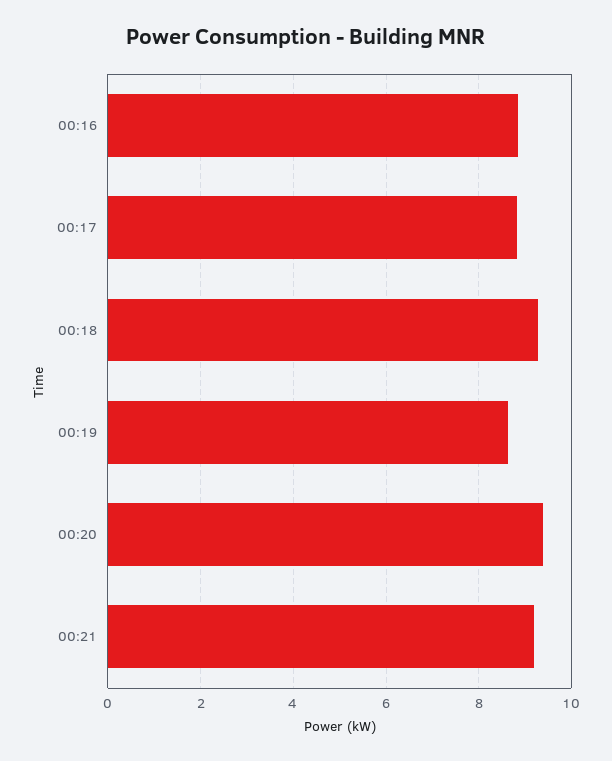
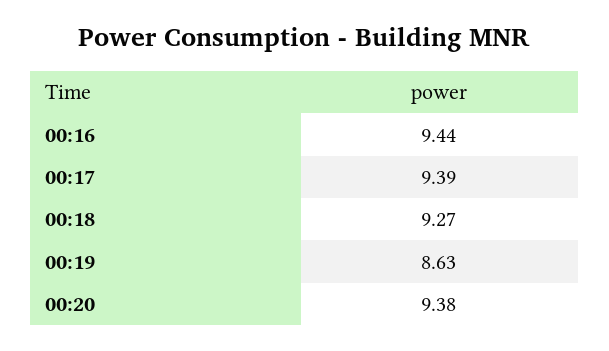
00:16: 8.8 -> 9.44
00:17: 8.8 -> 9.39
00:21: 9.2 -> none

